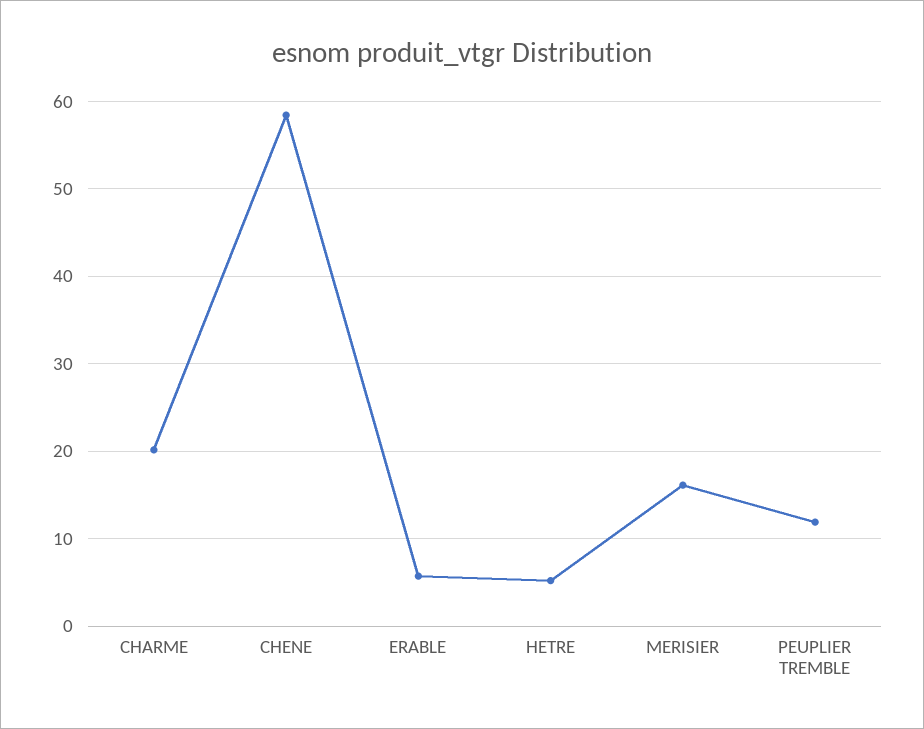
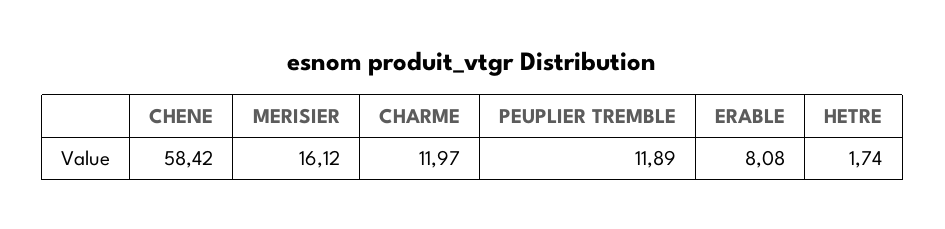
CHARME: 20 -> 11.97
ERABLE: 6 -> 8.08
HETRE: 5 -> 1.74

